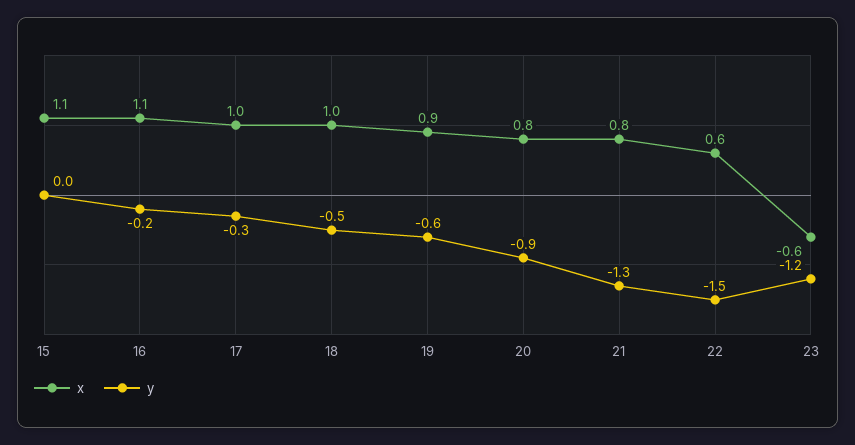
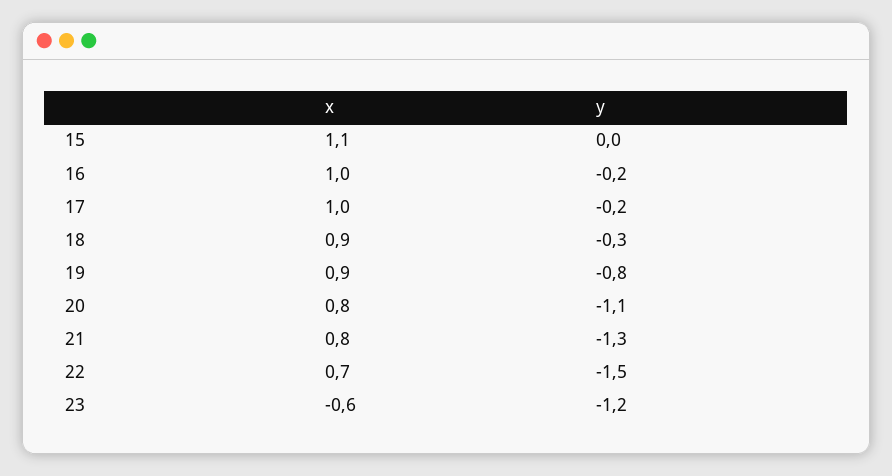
x, 16: 1.1 -> 1
y, 17: -0.3 -> -0.2
x, 18: 1 -> 0.9
y, 18: -0.5 -> -0.3
y, 19: -0.6 -> -0.8
y, 20: -0.9 -> -1.1
x, 22: 0.6 -> 0.7

